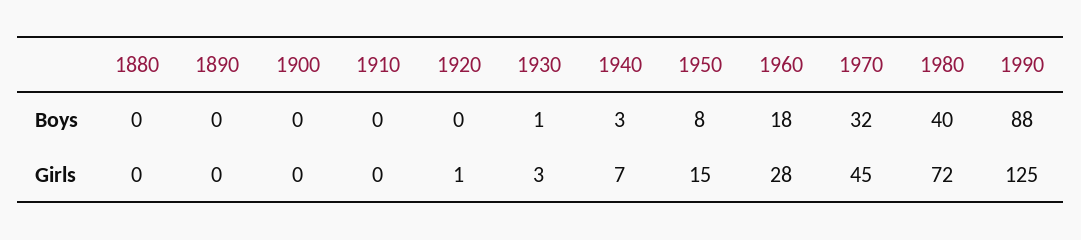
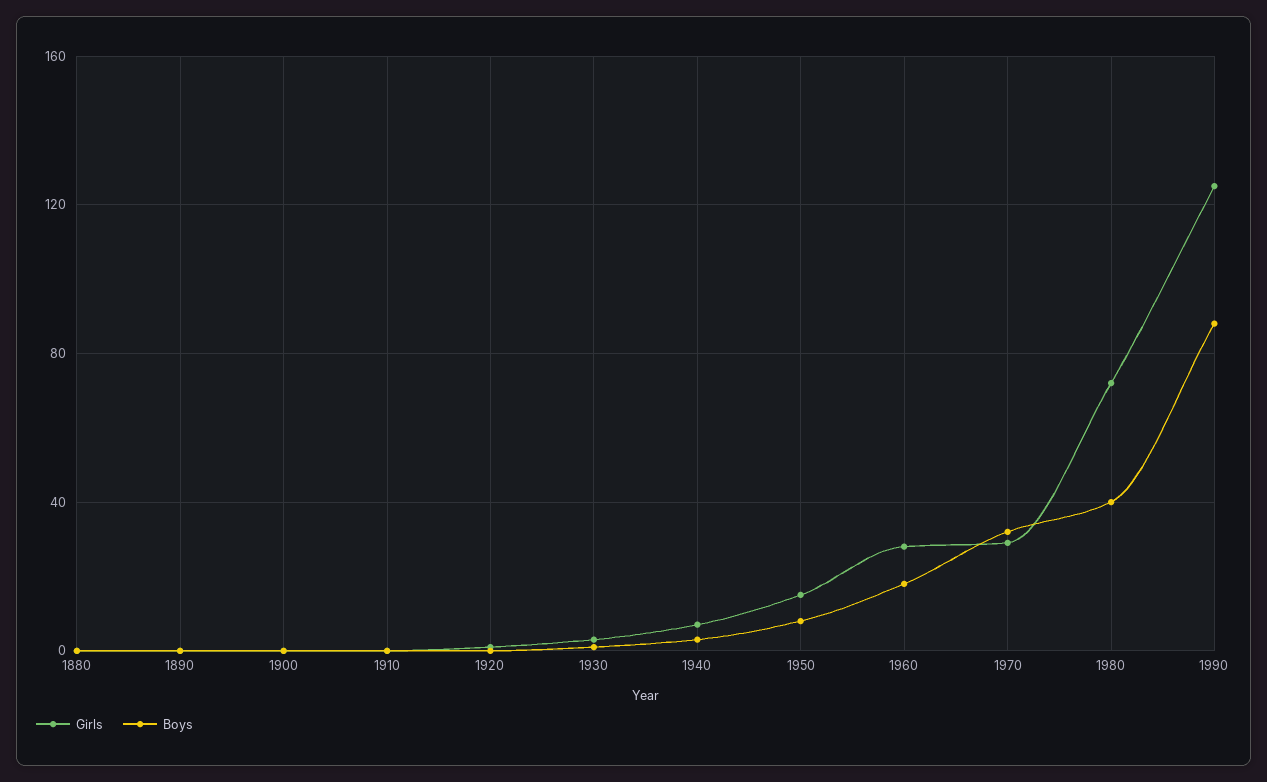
Girls, 1970: 45 -> 30

